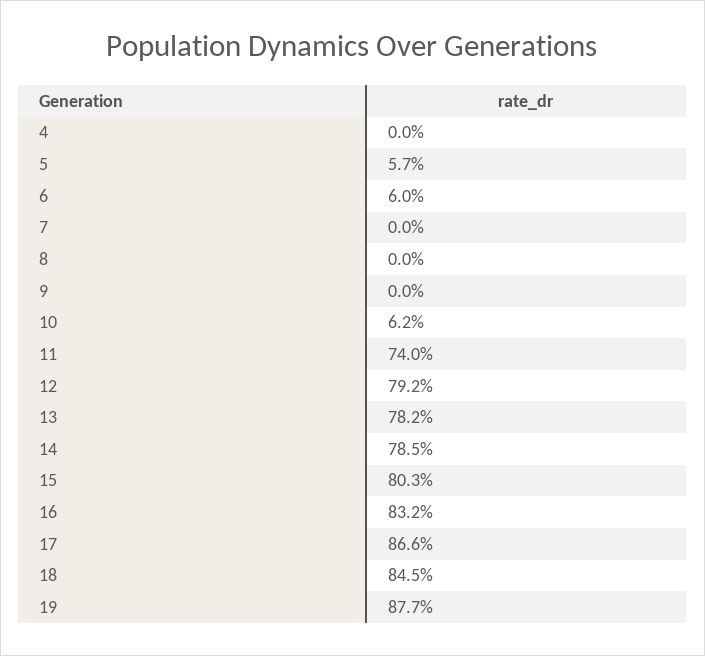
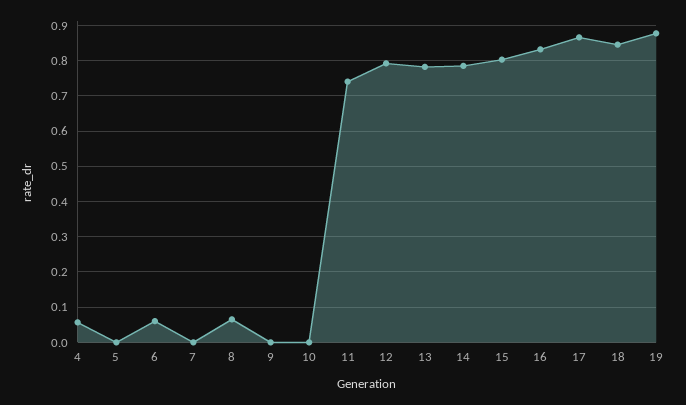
4: 0 -> 0.06
5: 0.057 -> 0
8: 0 -> 0.06
10: 0.062 -> 0

